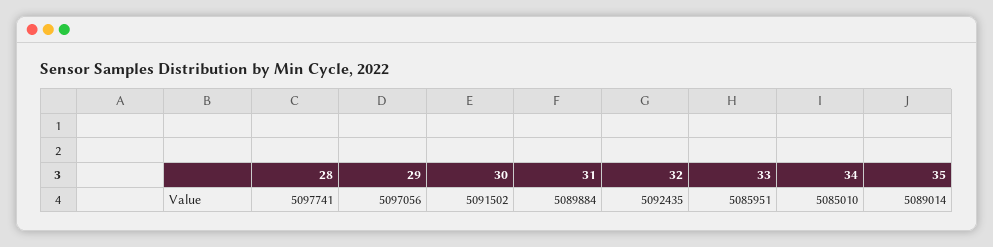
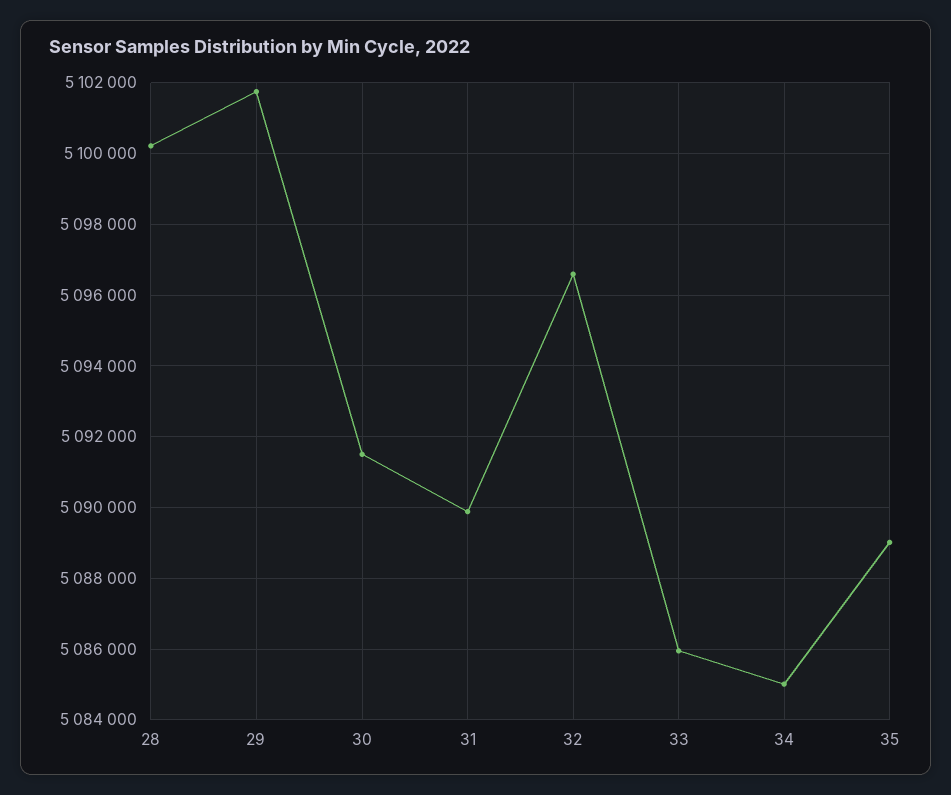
28: 5097741 -> 5100200
29: 5097056 -> 5101800
32: 5092435 -> 5096600

